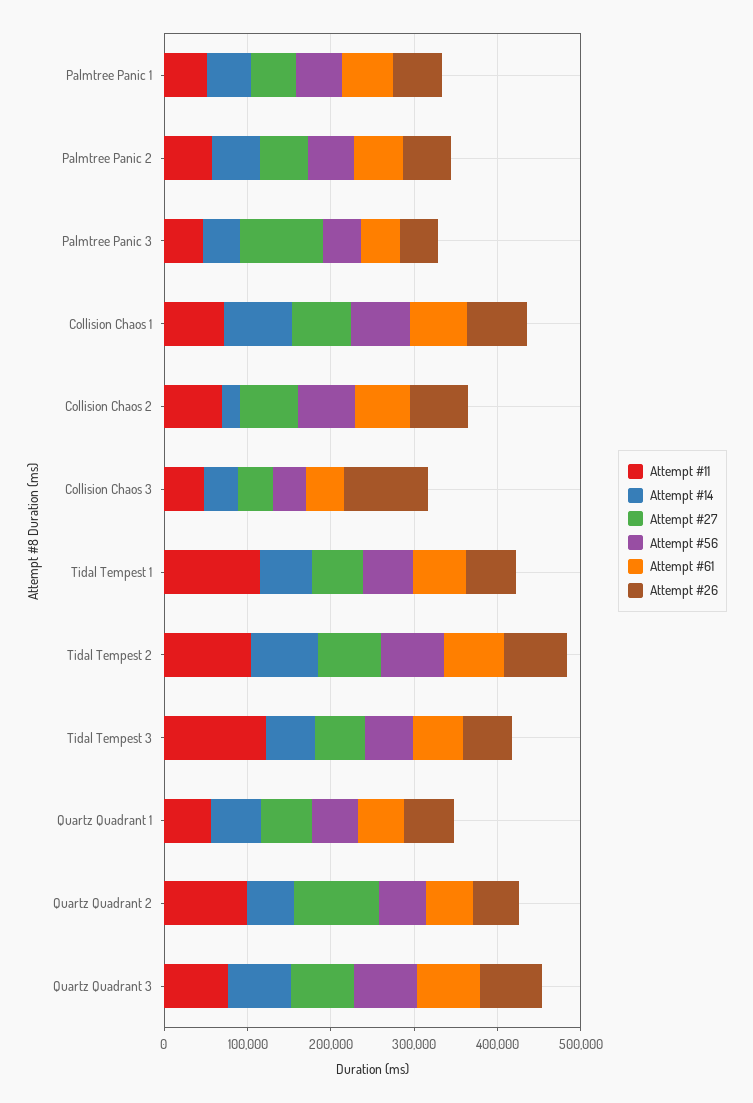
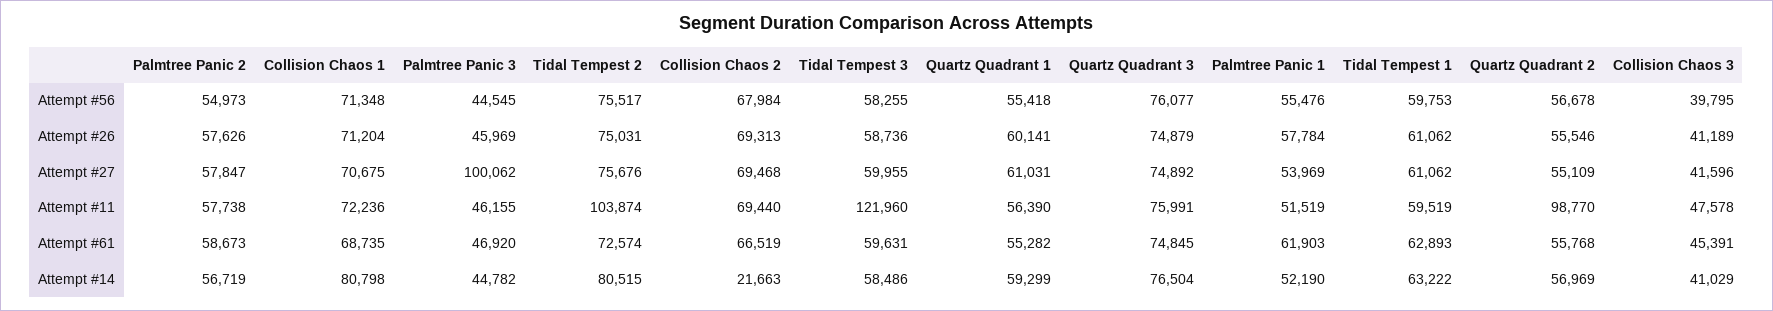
Attempt #26, Collision Chaos 3: 100000 -> 41189
Attempt #11, Tidal Tempest 1: 120000 -> 59519
Attempt #27, Quartz Quadrant 2: 100000 -> 55109

